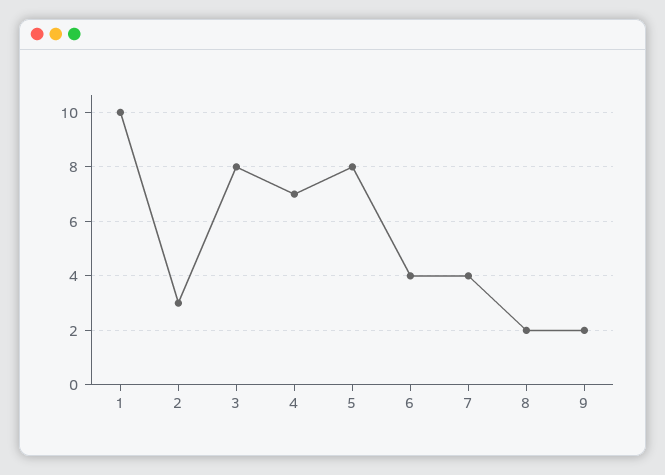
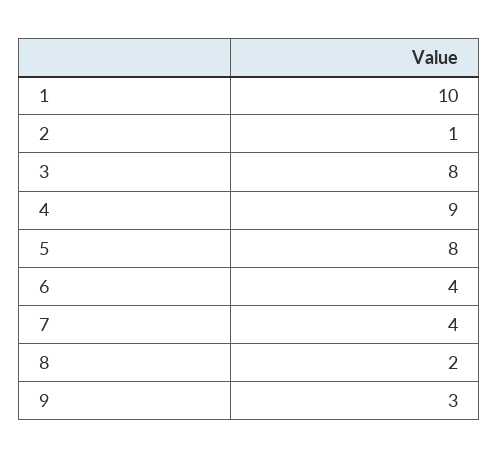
2: 3 -> 1
4: 7 -> 9
9: 2 -> 3

